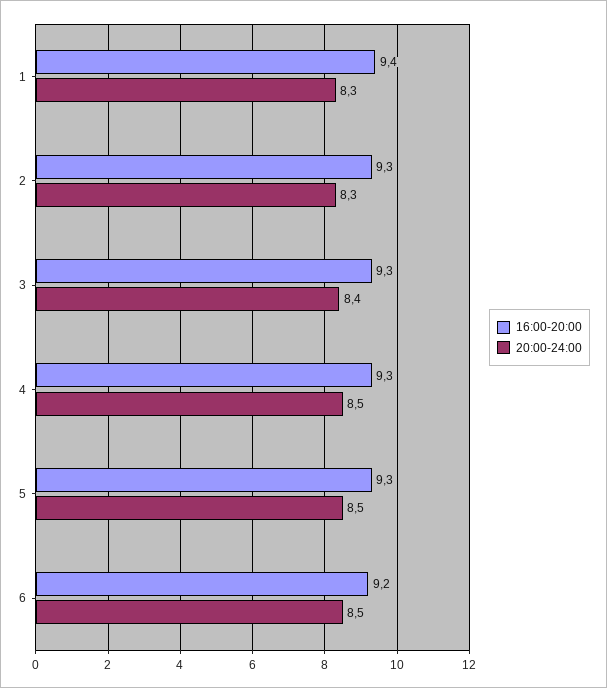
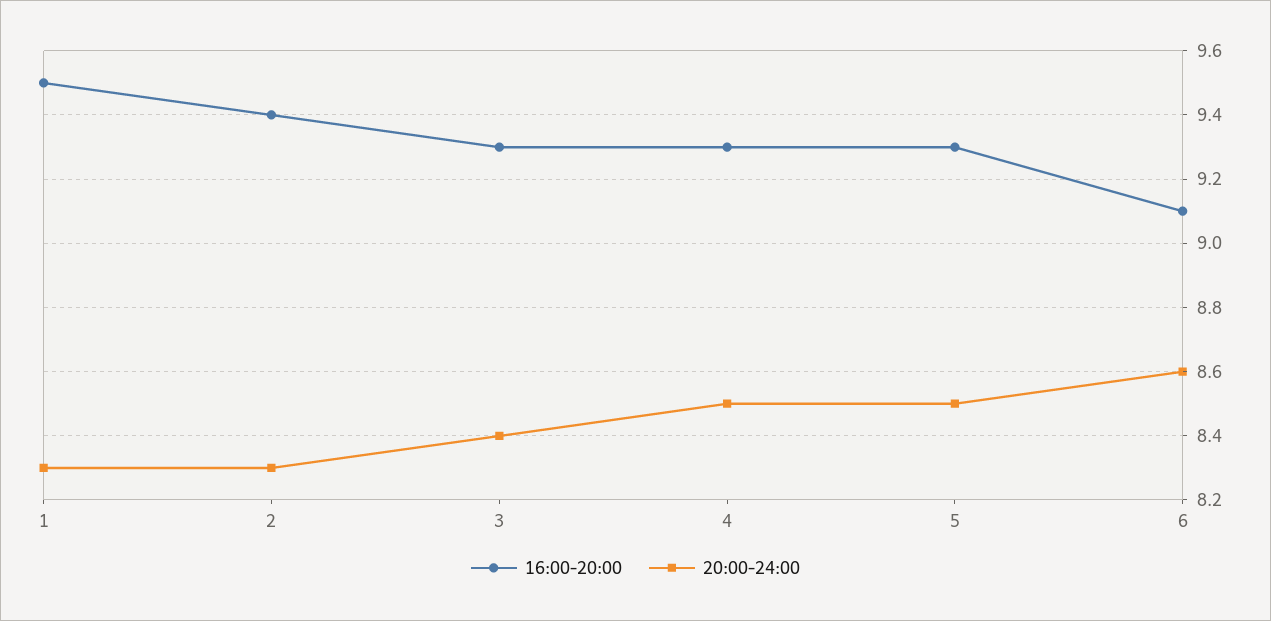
16:00-20:00, 1: 9.4 -> 9.5
16:00-20:00, 2: 9.3 -> 9.4
16:00-20:00, 6: 9.2 -> 9.1
20:00-24:00, 6: 8.5 -> 8.6

